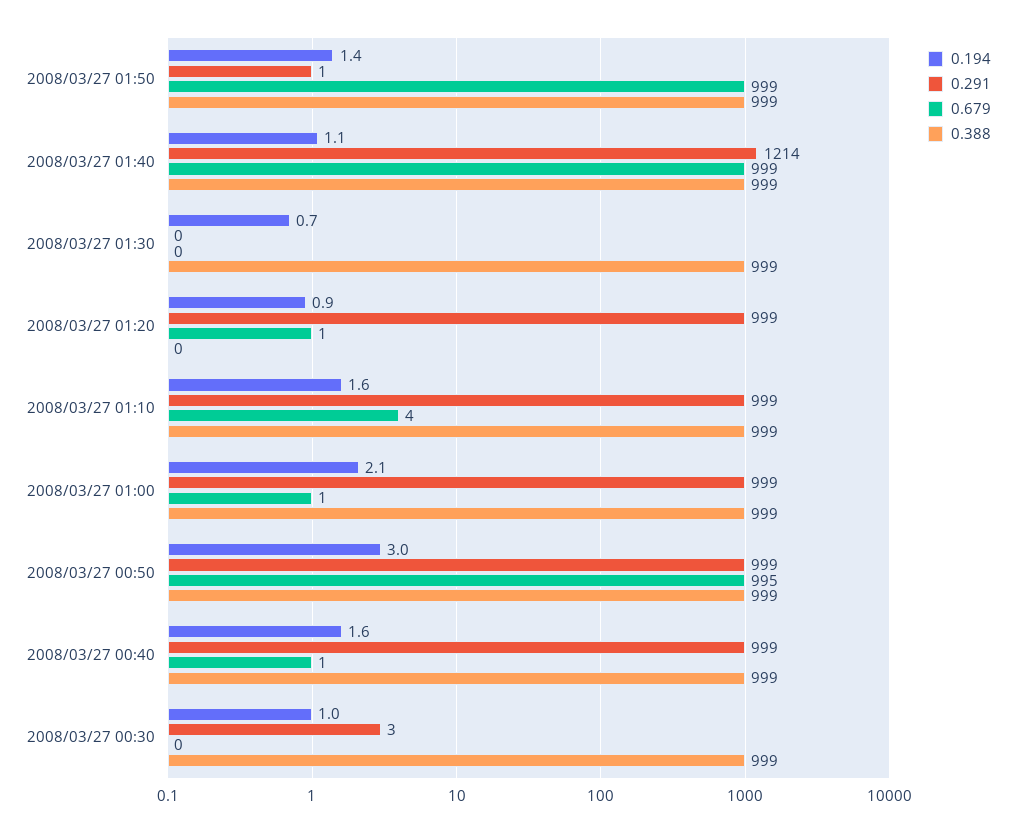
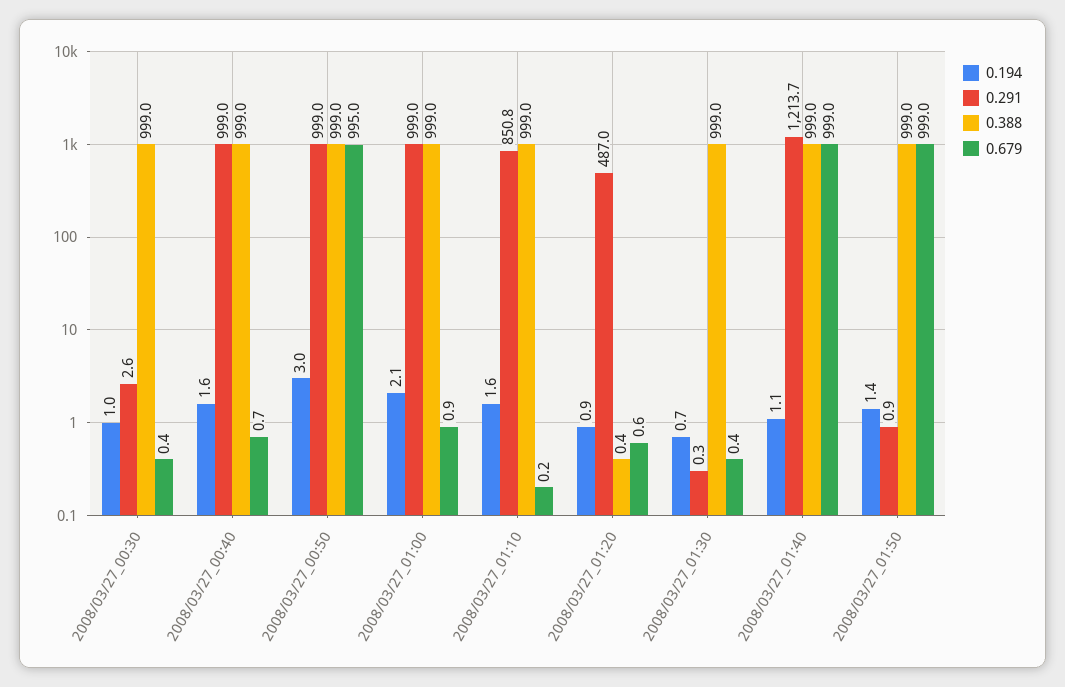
0.291, 2008/03/27 01:20: 999 -> 487
0.291, 2008/03/27 01:10: 999 -> 850.8
0.679, 2008/03/27 01:10: 4 -> 0.2

